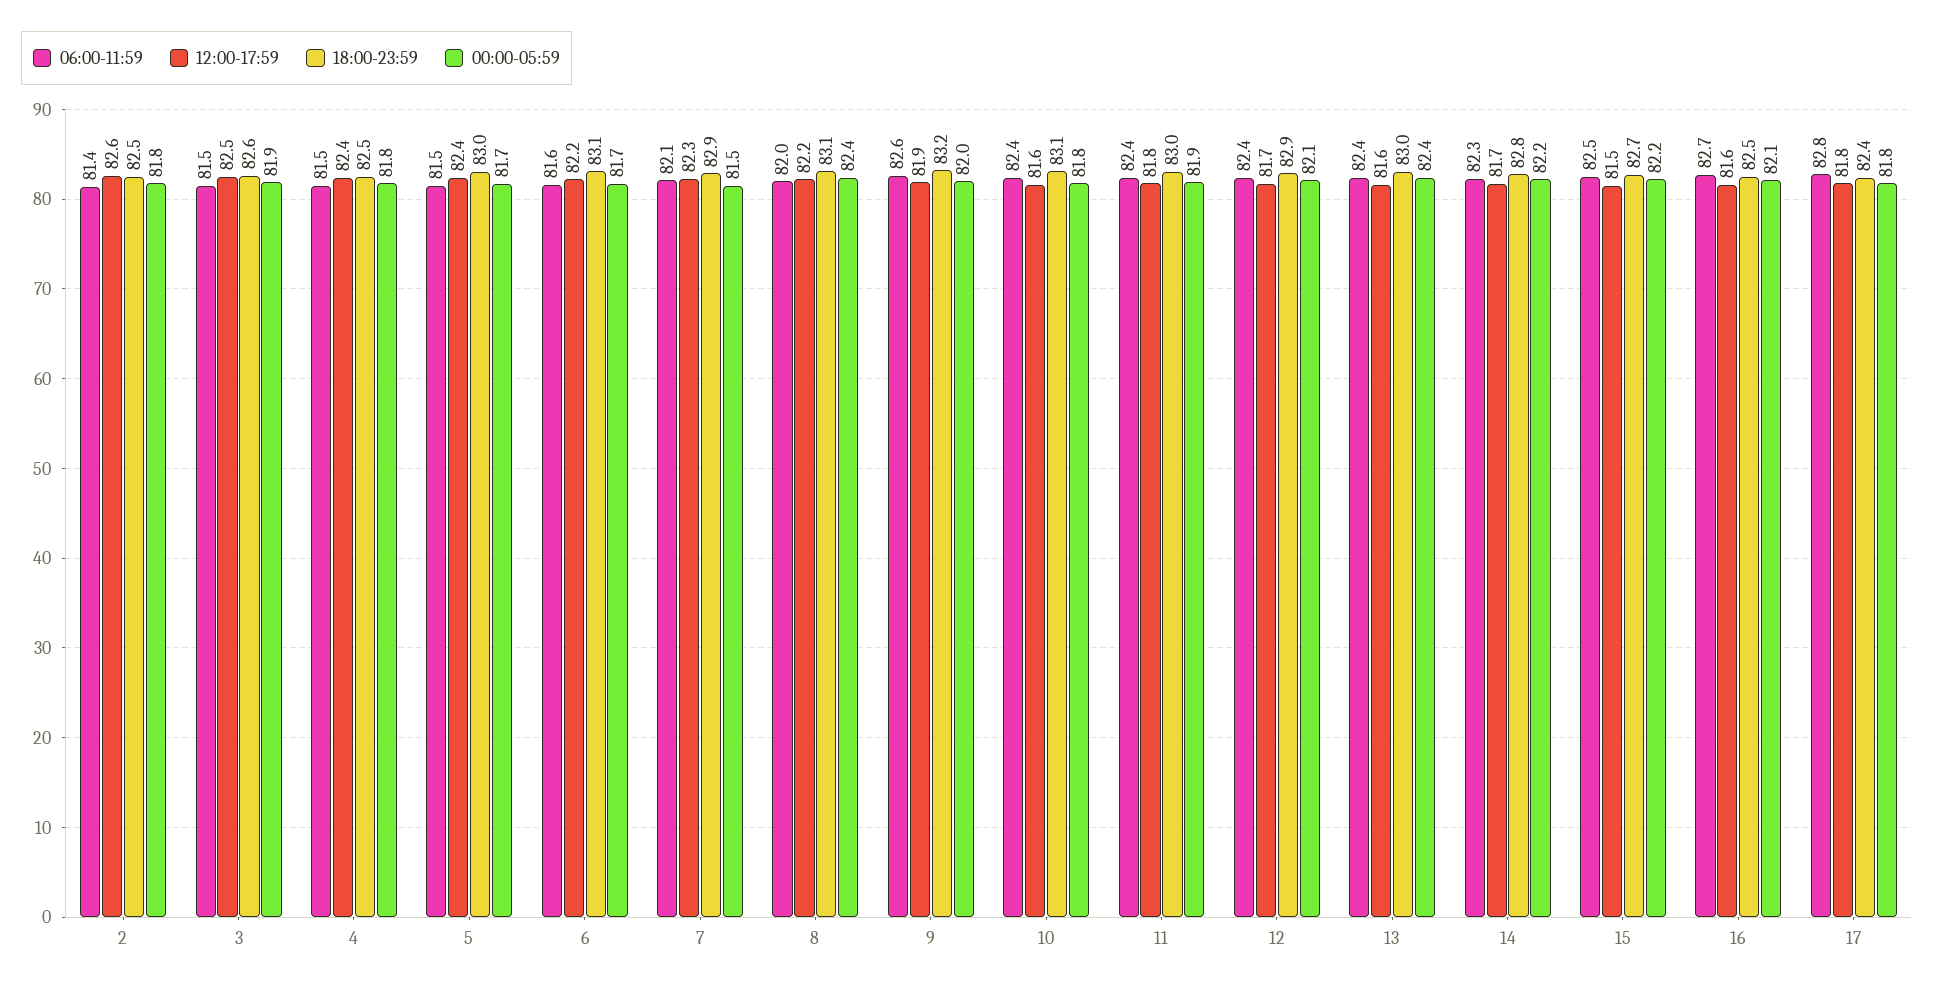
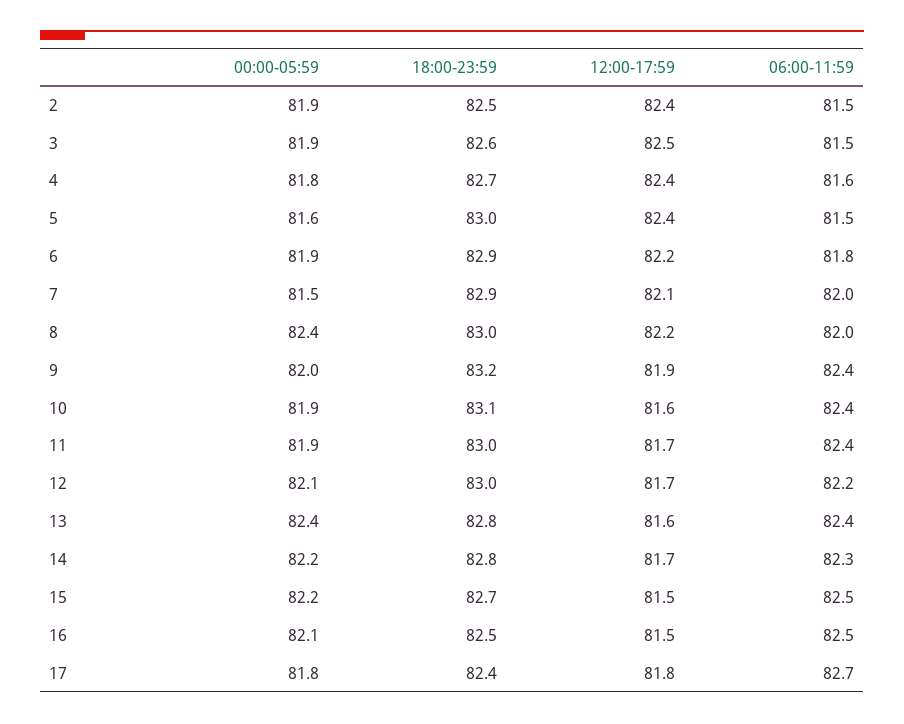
06:00-11:59, 2: 81.4 -> 81.5
12:00-17:59, 2: 82.6 -> 82.4
00:00-05:59, 2: 81.8 -> 81.9
06:00-11:59, 4: 81.5 -> 81.6
18:00-23:59, 4: 82.5 -> 82.7
00:00-05:59, 5: 81.7 -> 81.6
06:00-11:59, 6: 81.6 -> 81.8
18:00-23:59, 6: 83.1 -> 82.9
00:00-05:59, 6: 81.7 -> 81.9
06:00-11:59, 7: 82.1 -> 82
12:00-17:59, 7: 82.3 -> 82.1
18:00-23:59, 8: 83.1 -> 83
06:00-11:59, 9: 82.6 -> 82.4
00:00-05:59, 10: 81.8 -> 81.9
12:00-17:59, 11: 81.8 -> 81.7
06:00-11:59, 12: 82.4 -> 82.2
18:00-23:59, 12: 82.9 -> 83
18:00-23:59, 13: 83 -> 82.8
06:00-11:59, 16: 82.7 -> 82.5
12:00-17:59, 16: 81.6 -> 81.5
06:00-11:59, 17: 82.8 -> 82.7

